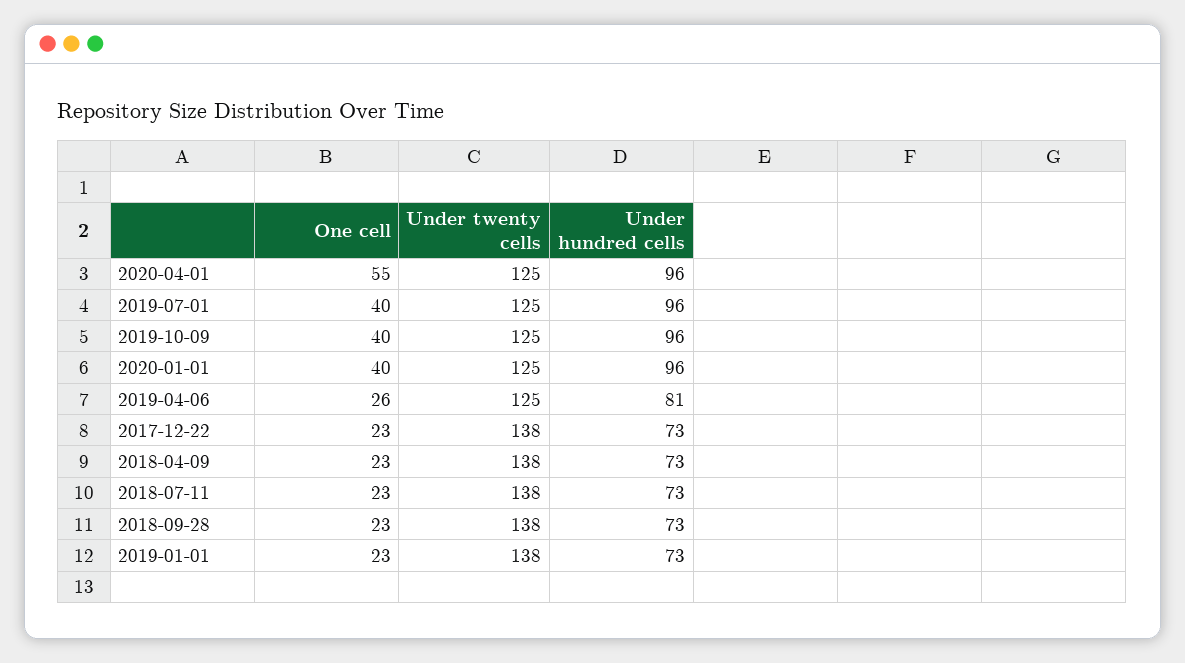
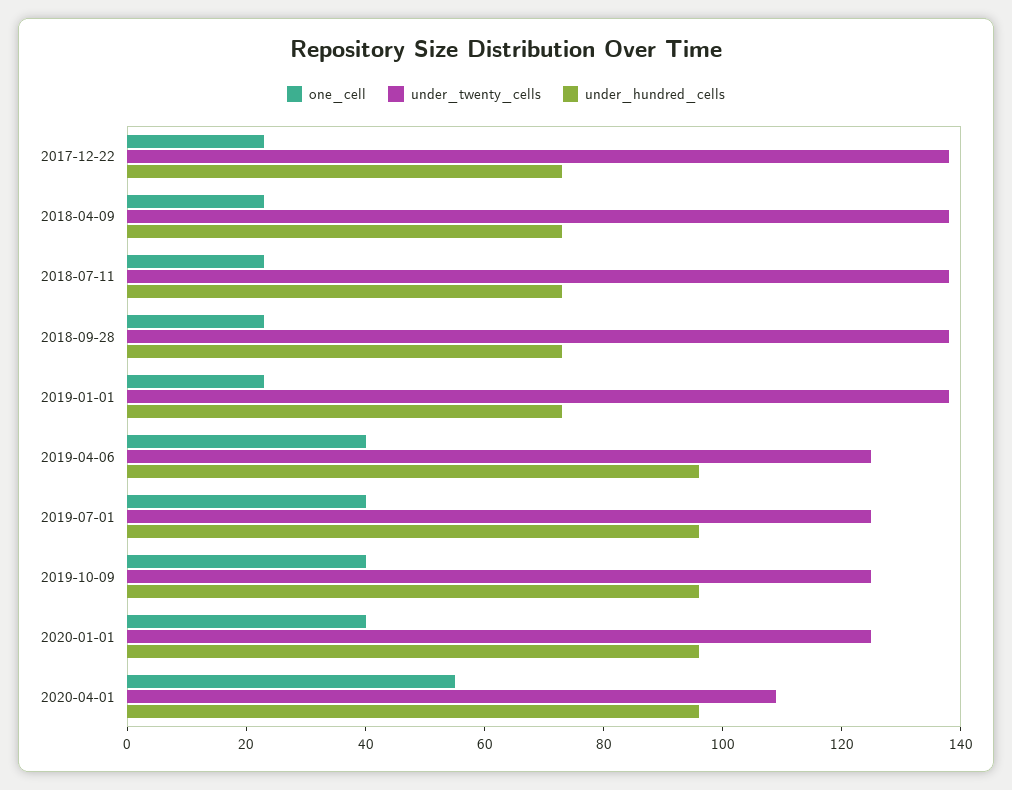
Under twenty cells, 2020-04-01: 125 -> 110
One cell, 2019-04-06: 26 -> 40
Under hundred cells, 2019-04-06: 81 -> 95

